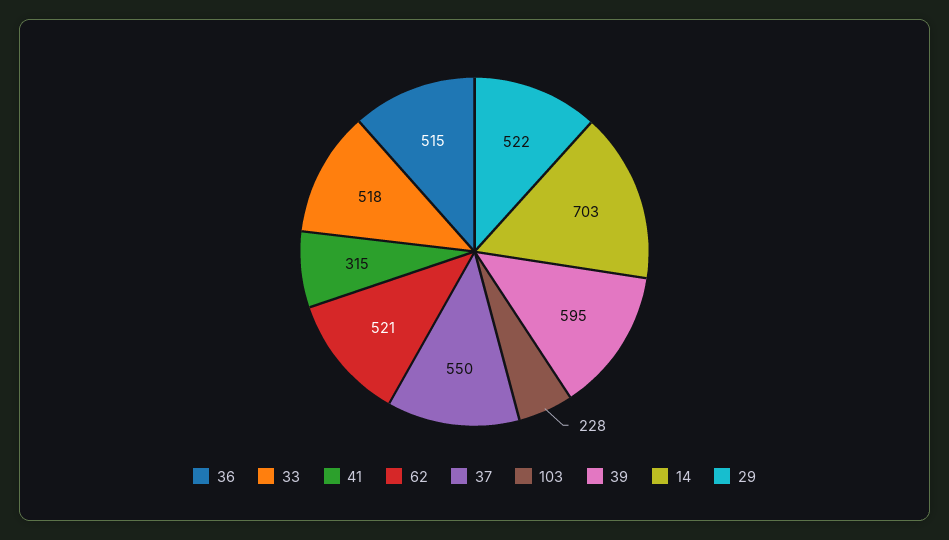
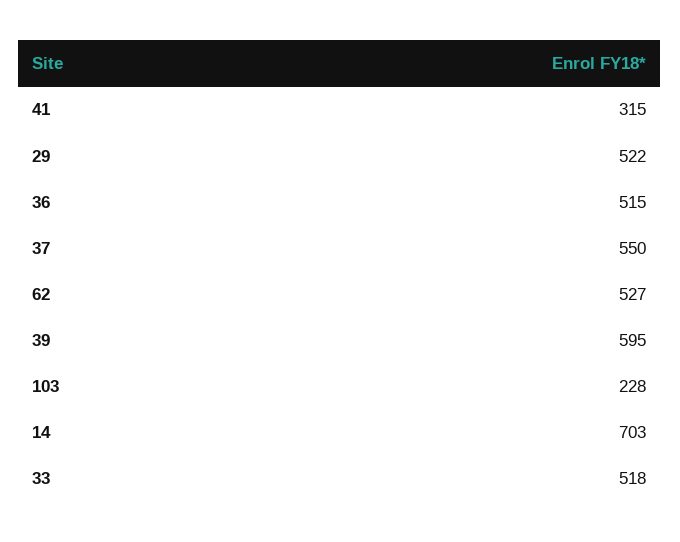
62: 521 -> 527

